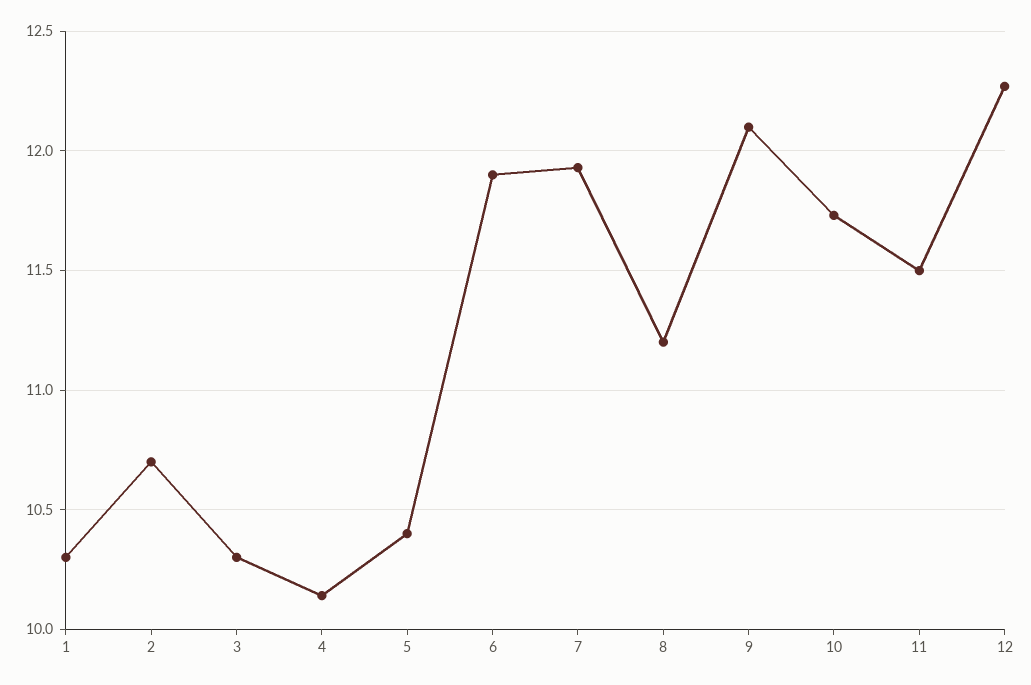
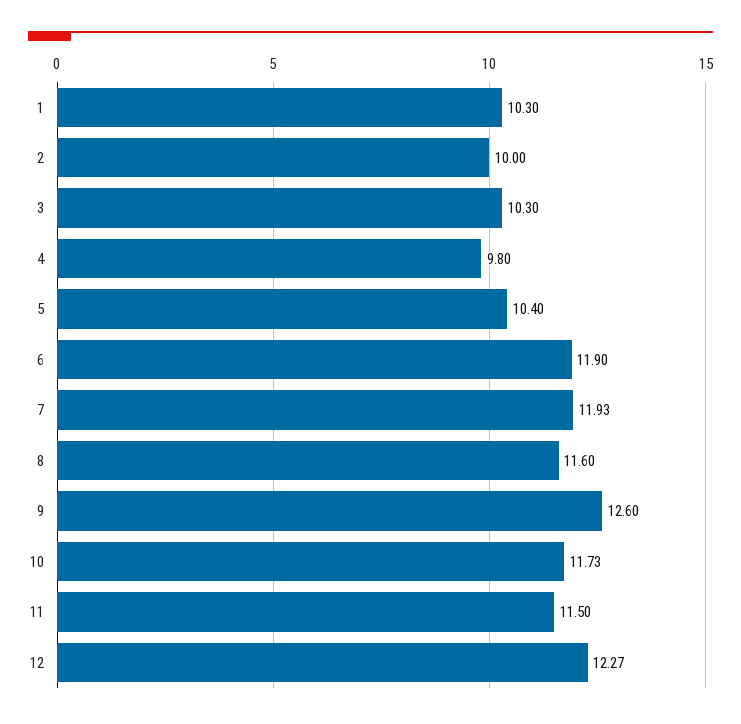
2: 10.7 -> 10
4: 10.15 -> 9.8
8: 11.2 -> 11.6
9: 12.1 -> 12.6

